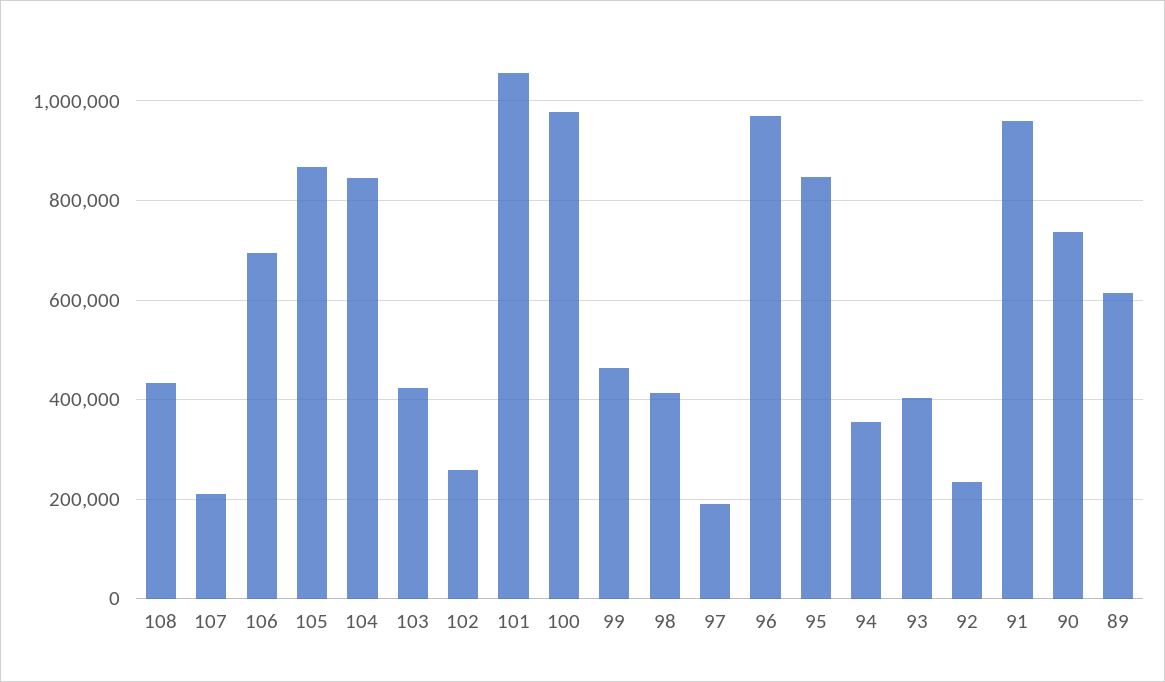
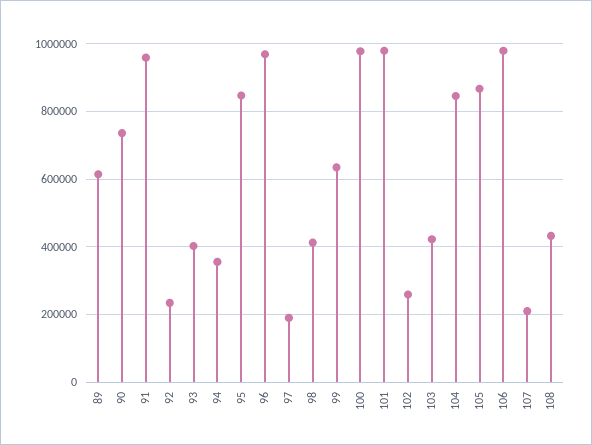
106: 700000 -> 980000
101: 1060000 -> 980000
99: 460000 -> 640000

